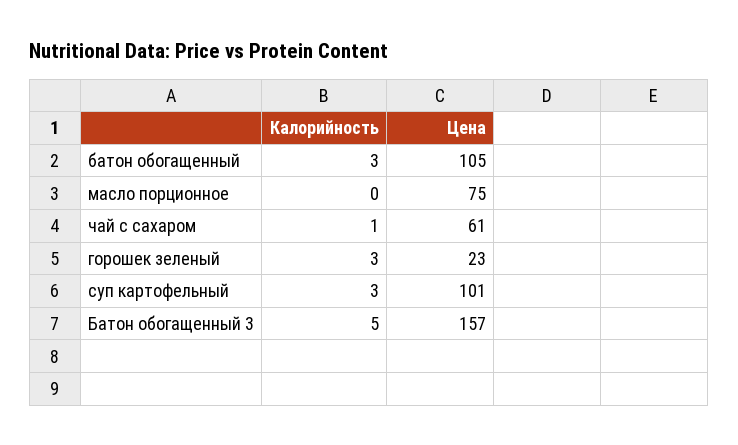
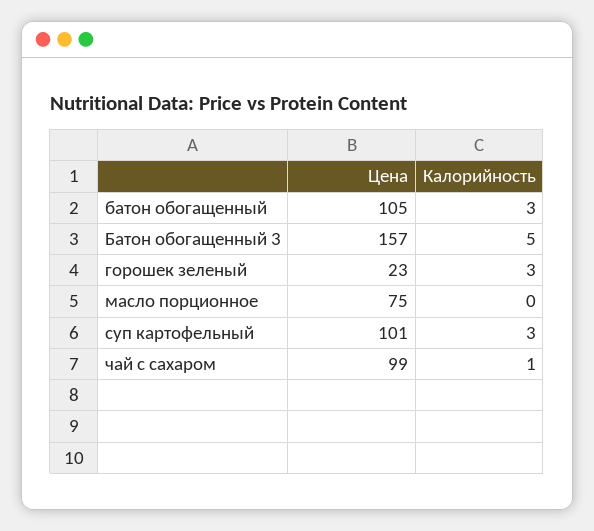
Цена, чай с сахаром: 61 -> 99

